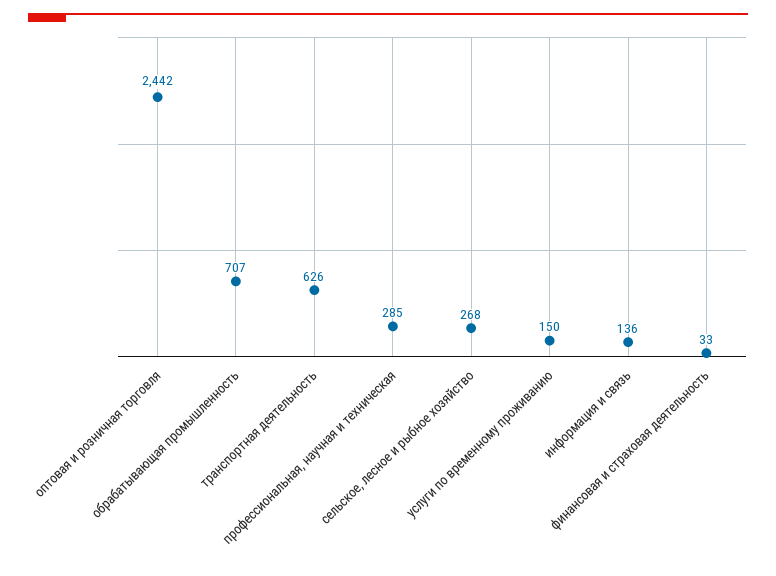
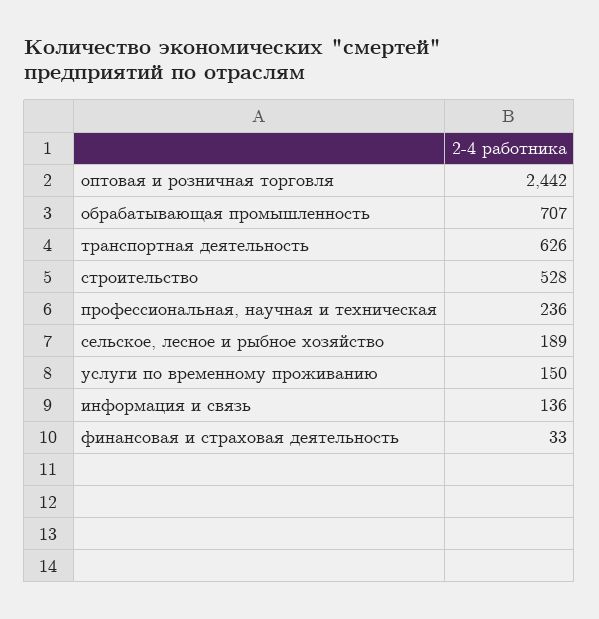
профессиональная, научная и техническая: 285 -> 236
сельское, лесное и рыбное хозяйство: 268 -> 189
строительство: none -> 528

